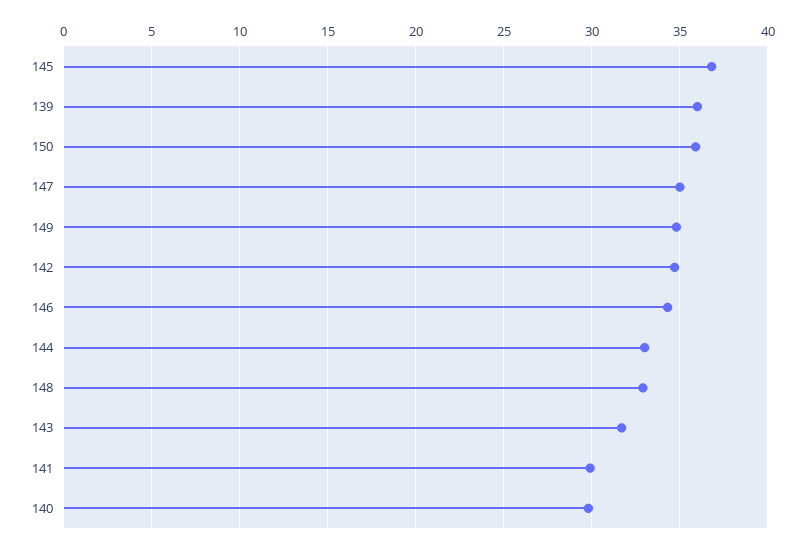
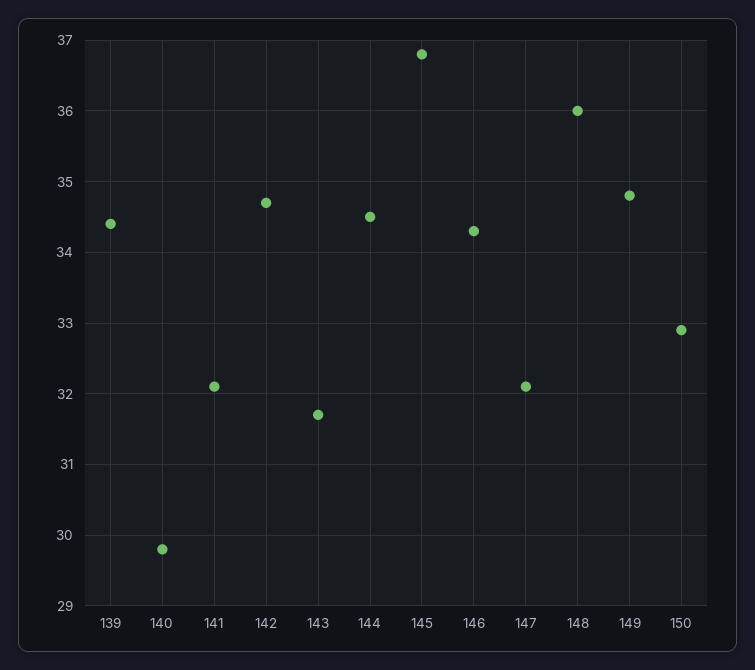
139: 36 -> 34.4
150: 36 -> 32.9
147: 35 -> 32.1
144: 33 -> 34.5
148: 33 -> 36
141: 30 -> 32.1

